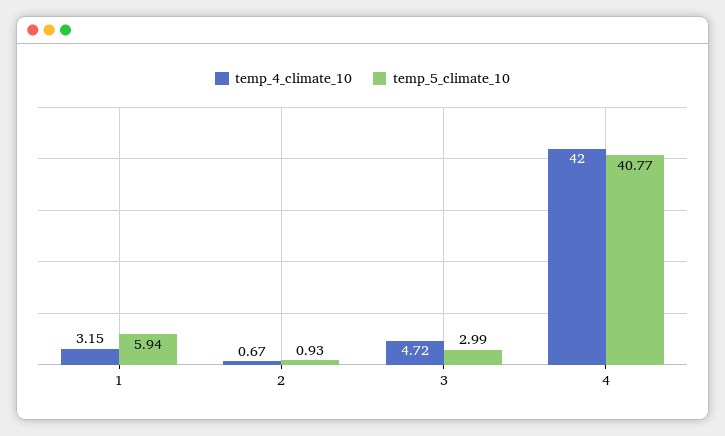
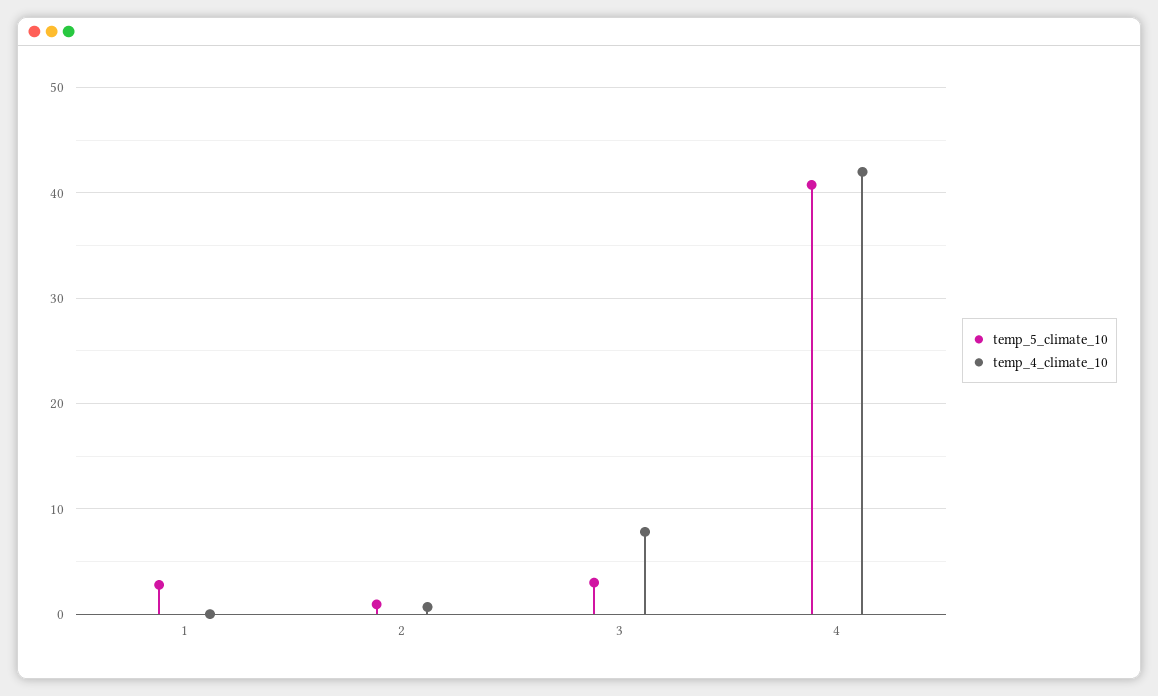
temp_4_climate_10, 1: 3.15 -> 0
temp_5_climate_10, 1: 5.94 -> 3
temp_4_climate_10, 3: 4.72 -> 8

